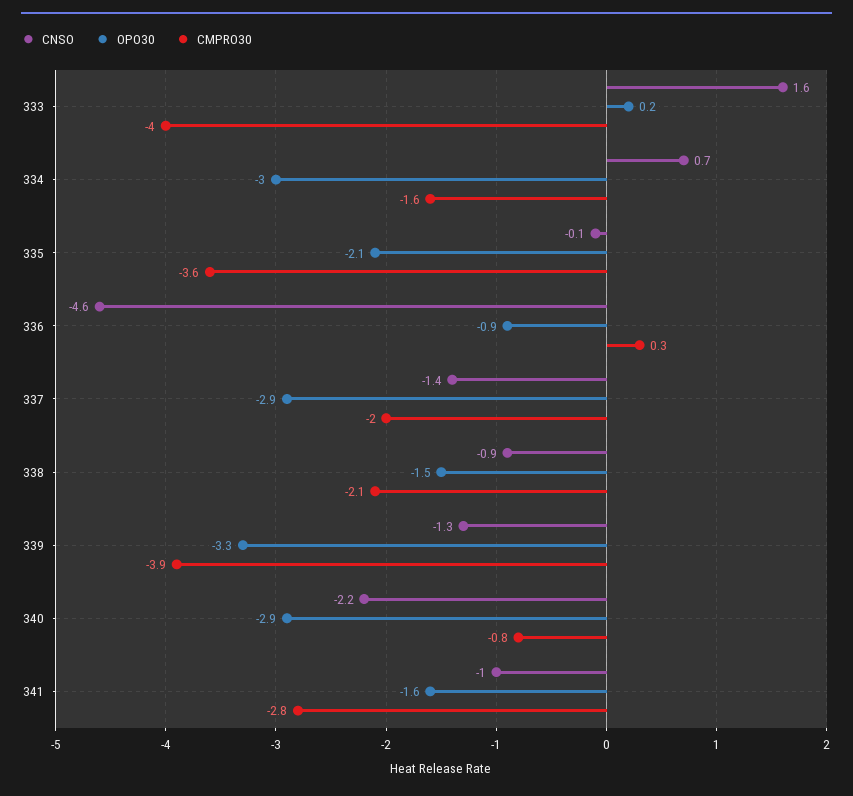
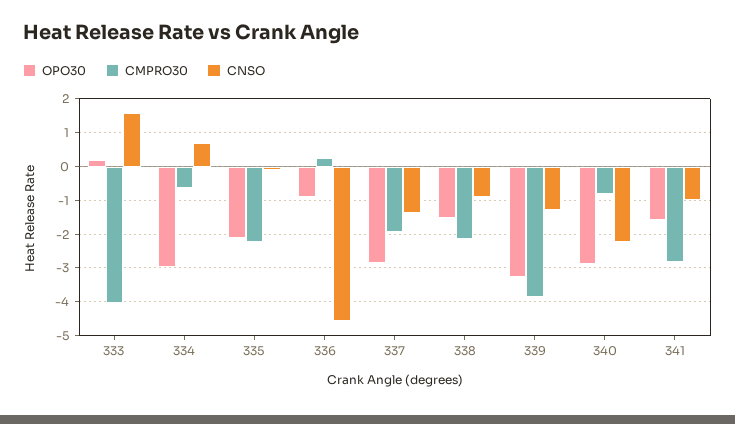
CMPRO30, 334: -1.6 -> -0.6
CMPRO30, 335: -3.6 -> -2.2

